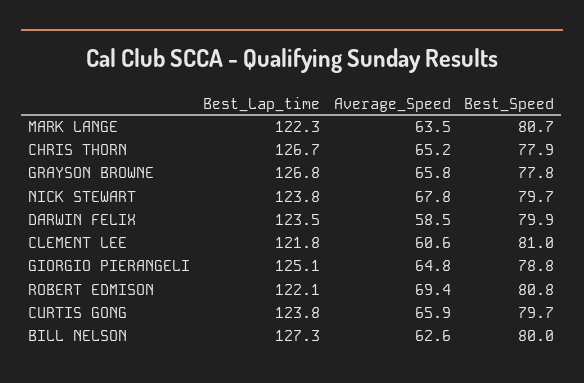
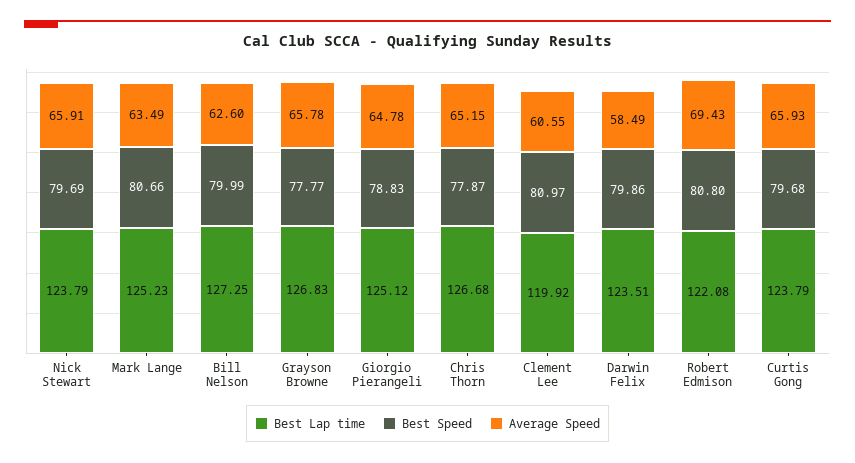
Best_Lap_time, MARK LANGE: 122.3 -> 125.23
Average_Speed, NICK STEWART: 67.8 -> 65.91
Best_Lap_time, CLEMENT LEE: 121.8 -> 119.92

